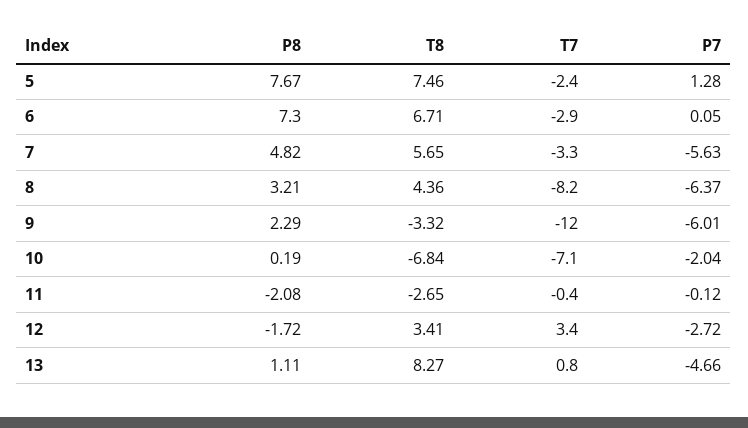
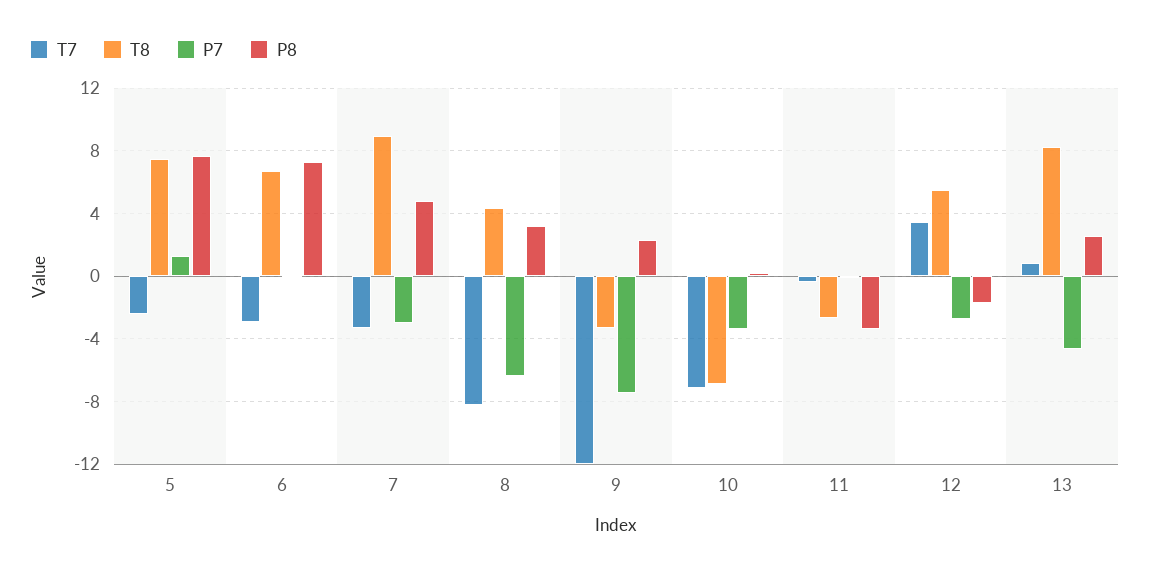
T8, 7: 5.65 -> 9
P7, 7: -5.63 -> -3
P7, 9: -6.01 -> -7.5
P7, 10: -2.04 -> -3.5
P8, 11: -2.08 -> -3.5
T8, 12: 3.41 -> 5.5
P8, 13: 1.11 -> 2.5

